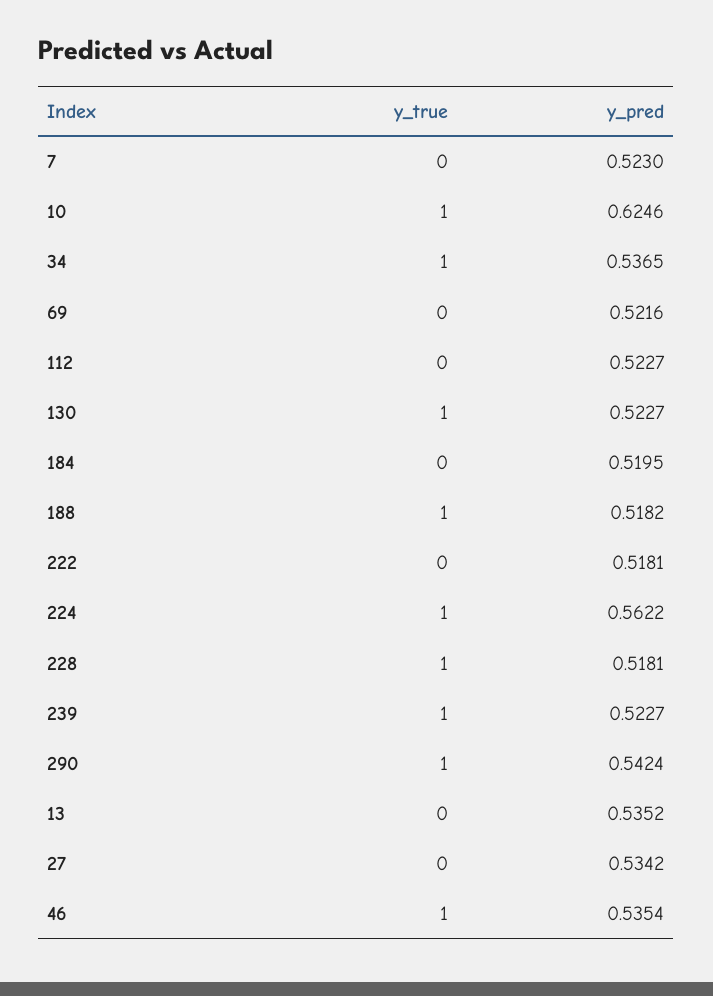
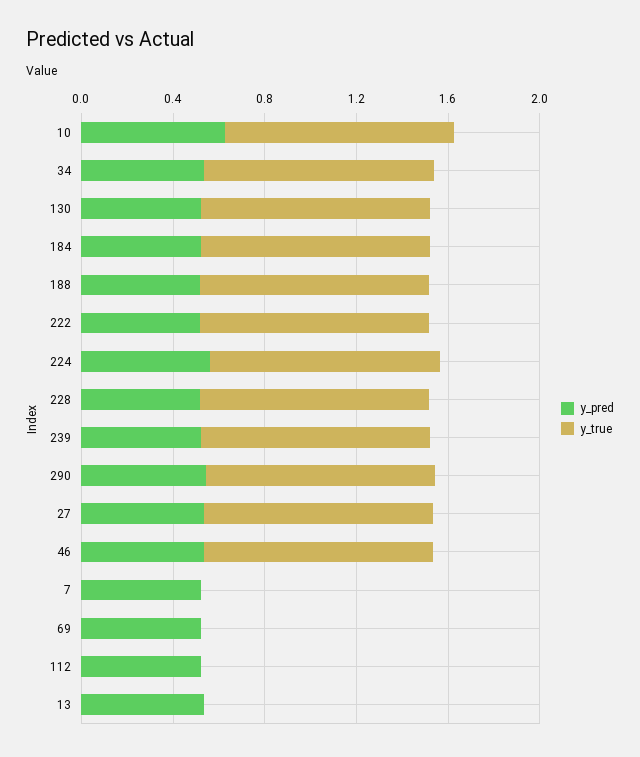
y_true, 184: 0 -> 1
y_true, 222: 0 -> 1
y_true, 27: 0 -> 1

